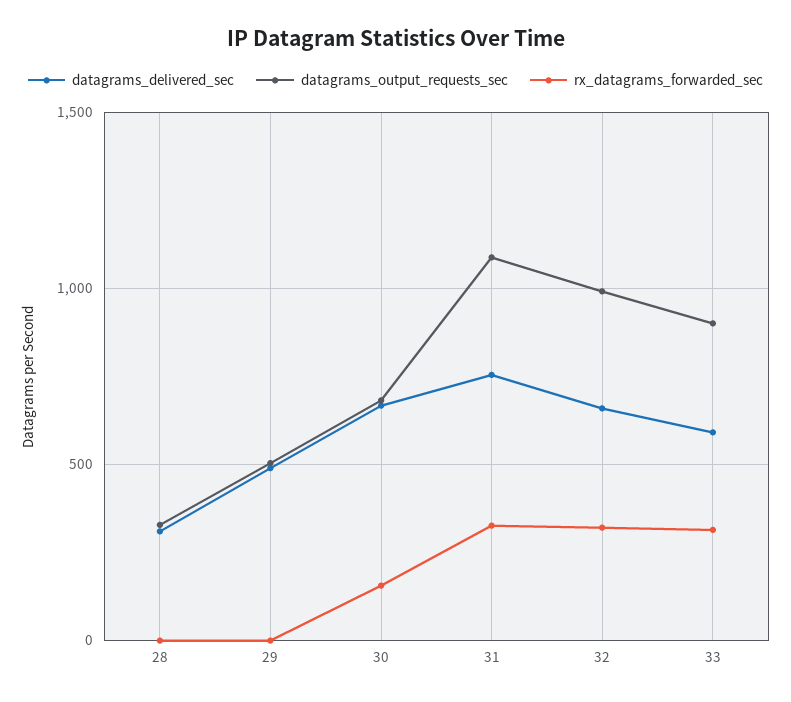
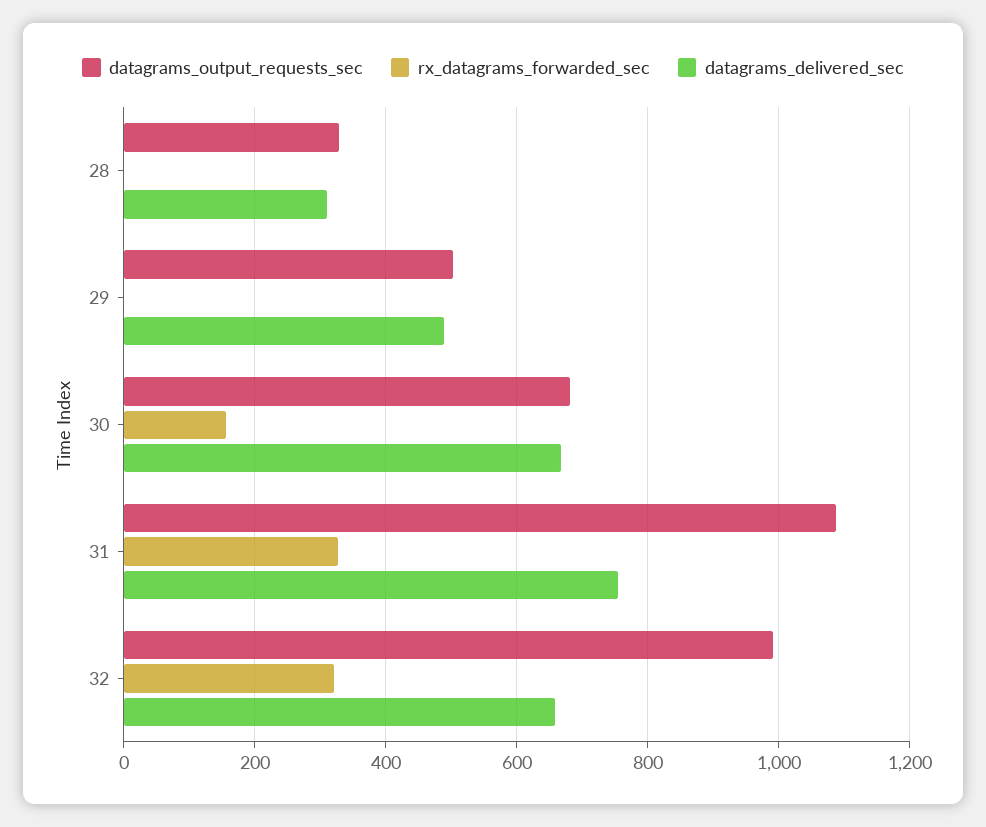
datagrams_delivered_sec, 33: 600 -> none
datagrams_output_requests_sec, 33: 900 -> none
rx_datagrams_forwarded_sec, 33: 300 -> none

